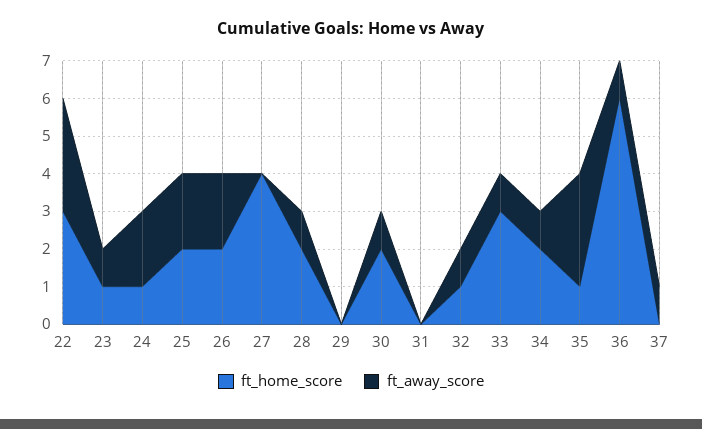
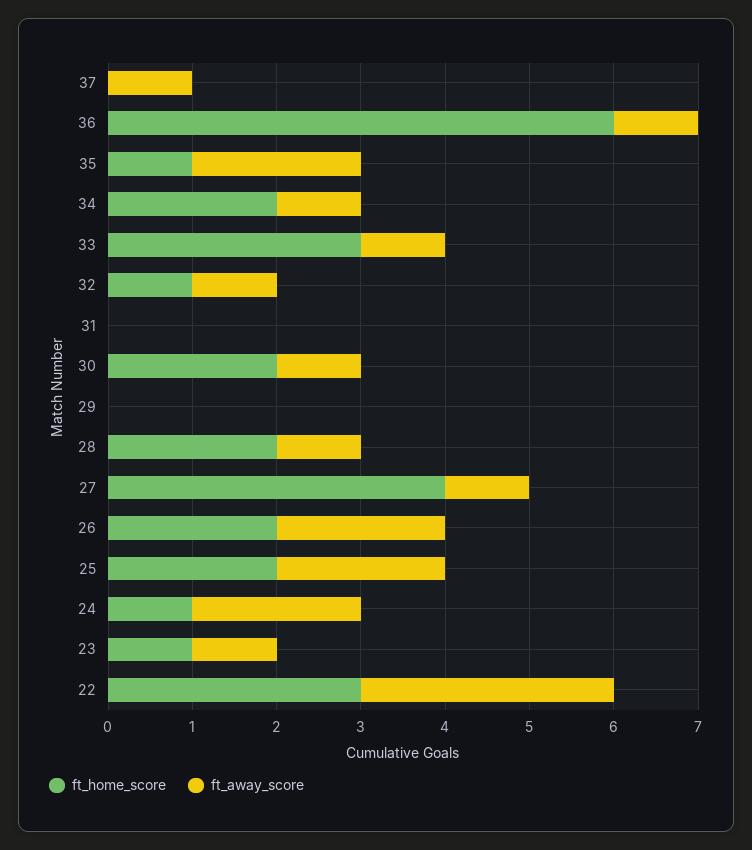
ft_away_score, 27: 0 -> 1
ft_away_score, 35: 3 -> 2

